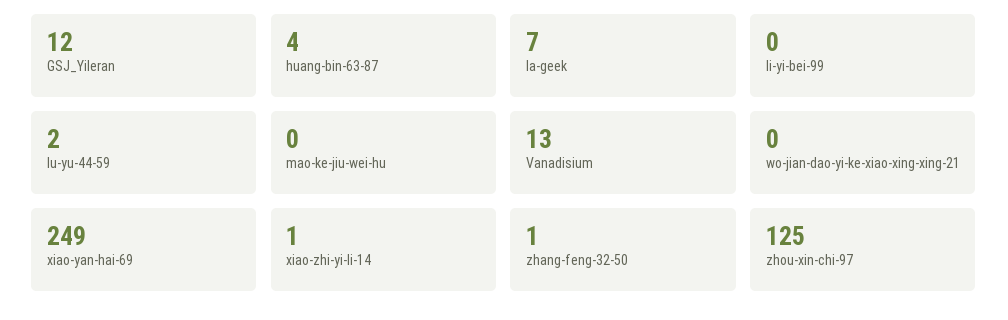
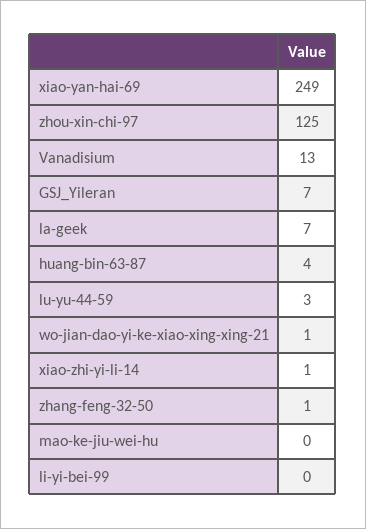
GSJ_Yileran: 12 -> 7
lu-yu-44-59: 2 -> 3
wo-jian-dao-yi-ke-xiao-xing-xing-21: 0 -> 1

